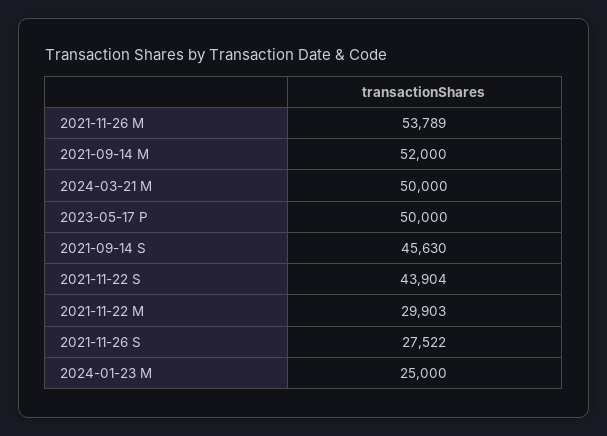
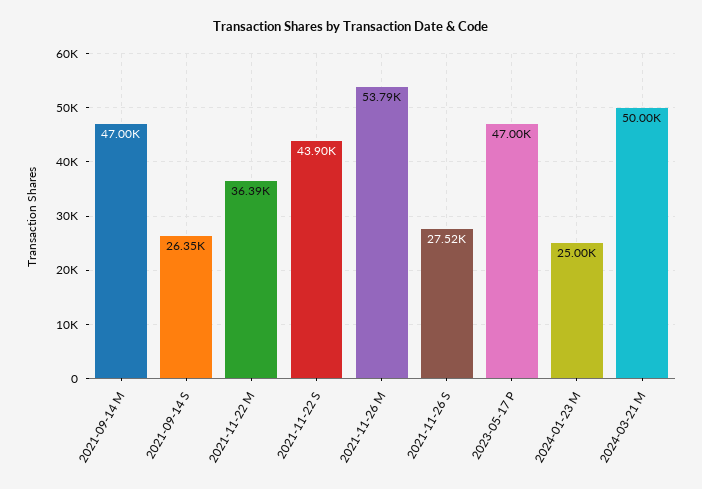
2021-09-14 M: 52000 -> 47000
2023-05-17 P: 50000 -> 47000
2021-09-14 S: 45630 -> 26350
2021-11-22 M: 29903 -> 36390

